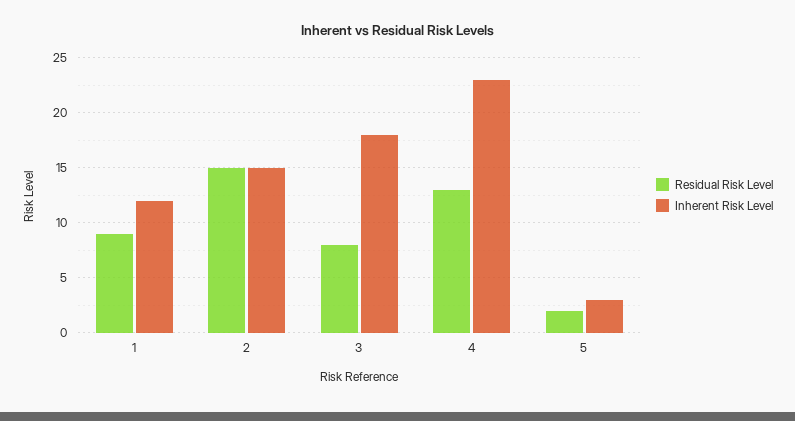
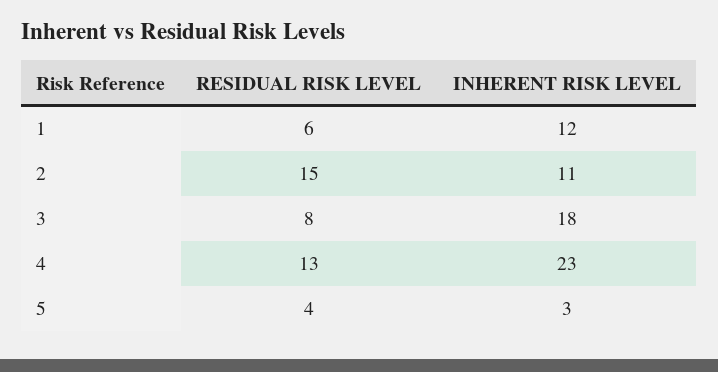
Residual Risk Level, 1: 9 -> 6
Inherent Risk Level, 2: 15 -> 11
Residual Risk Level, 5: 2 -> 4

